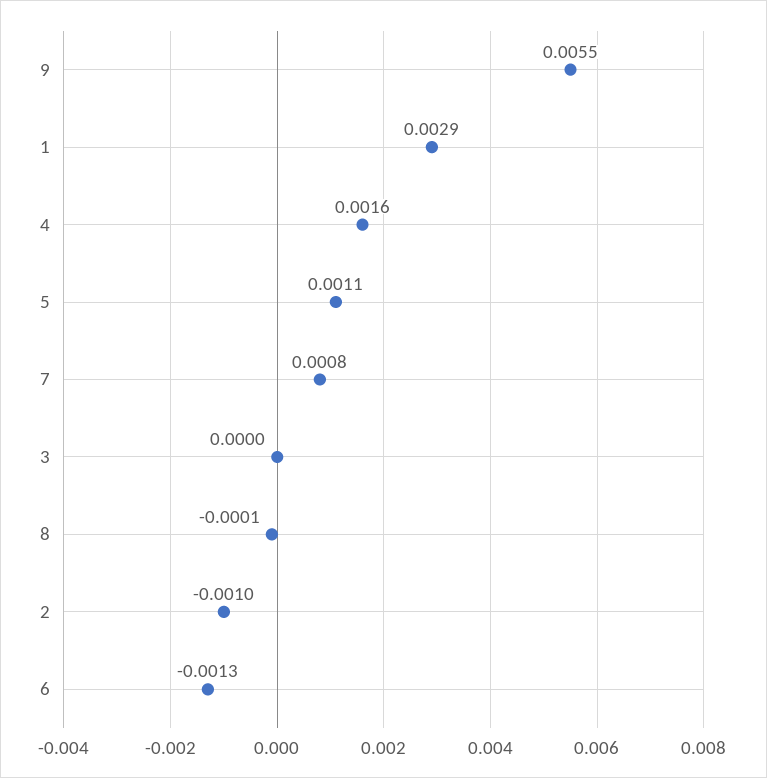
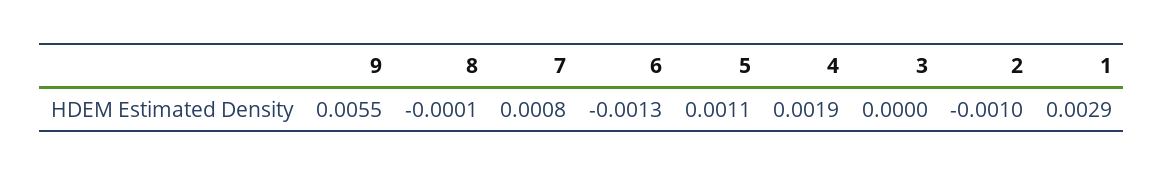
4: 0.0016 -> 0.0019

